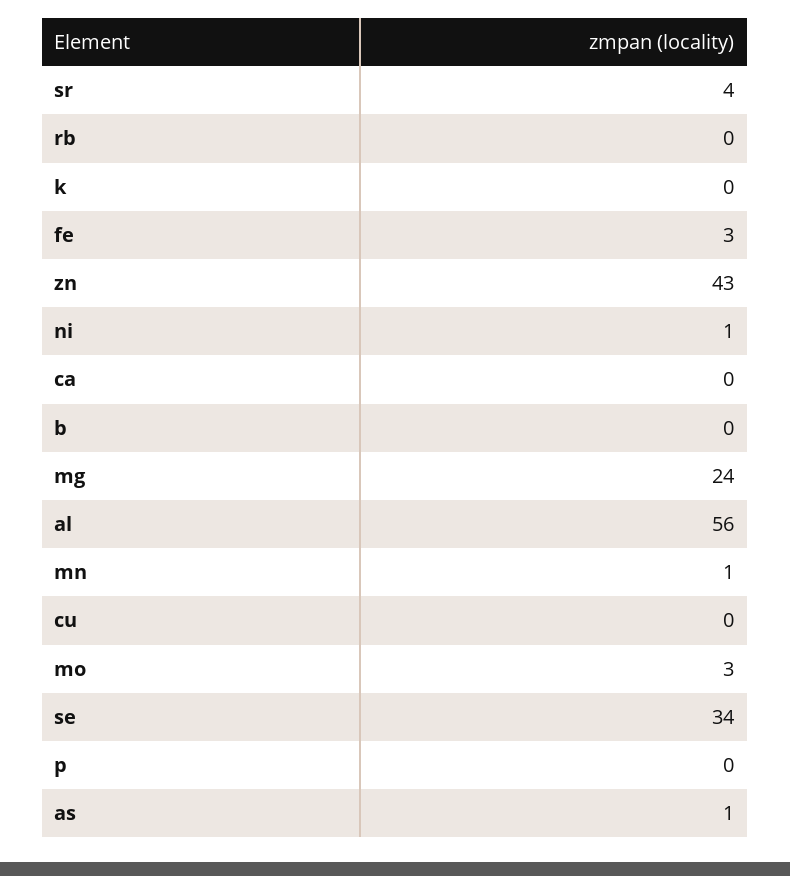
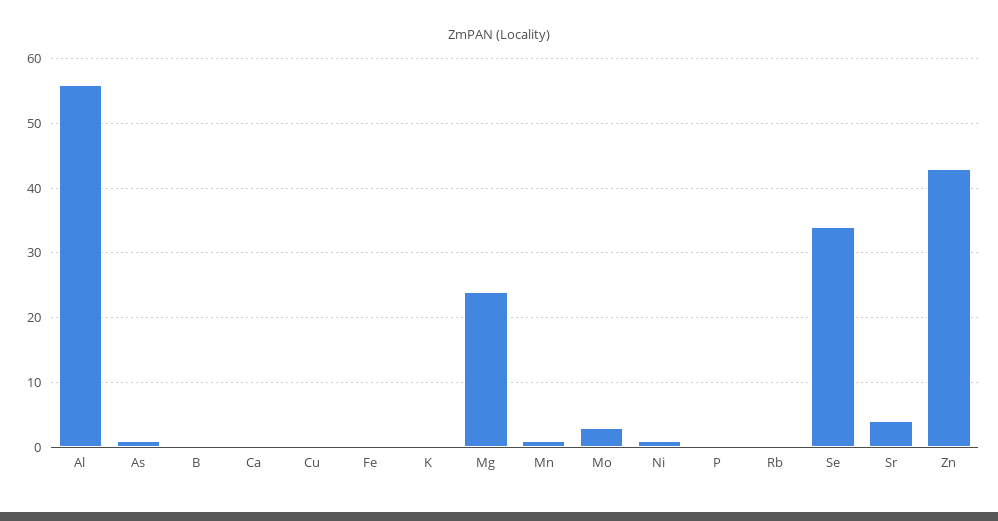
fe: 3 -> 0

